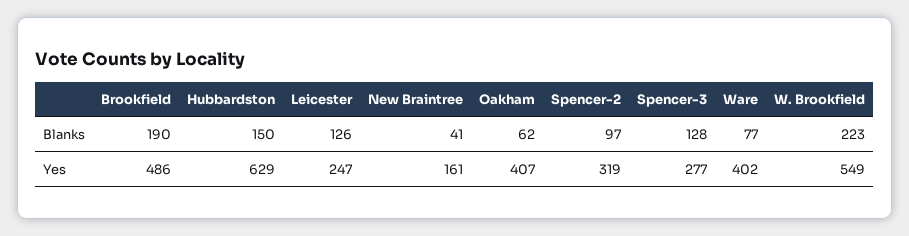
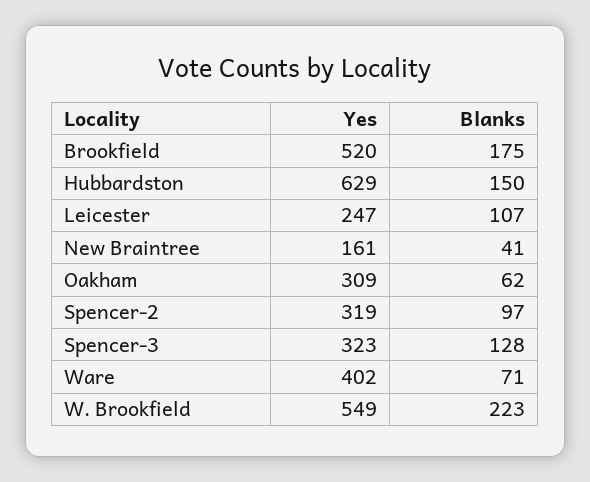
Brookfield, Blanks: 190 -> 175
Leicester, Blanks: 126 -> 107
Ware, Blanks: 77 -> 71
Brookfield, Yes: 486 -> 520
Oakham, Yes: 407 -> 309
Spencer-3, Yes: 277 -> 323

